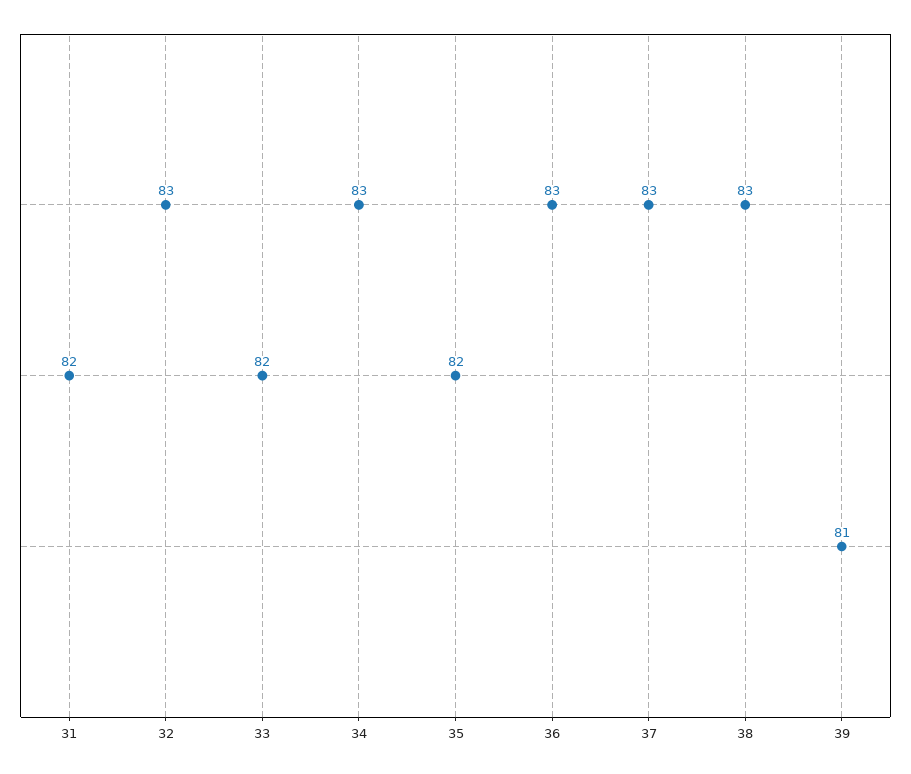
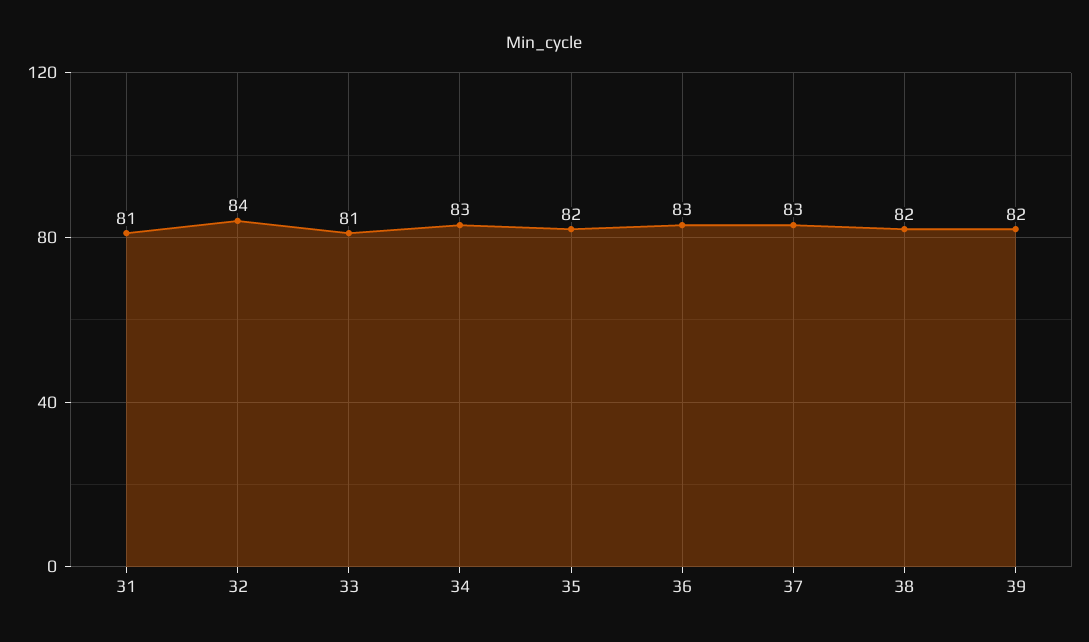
31: 82 -> 81
32: 83 -> 84
33: 82 -> 81
38: 83 -> 82
39: 81 -> 82

